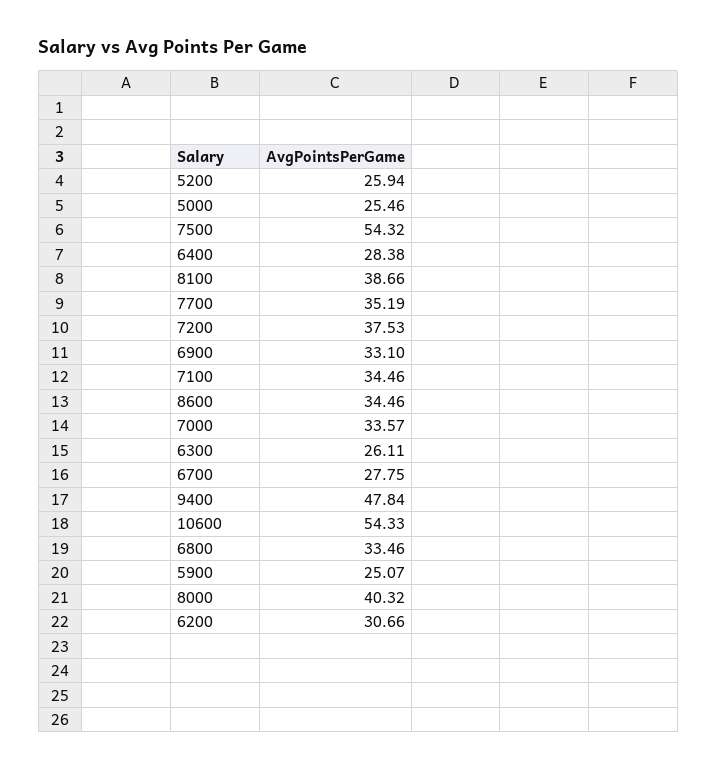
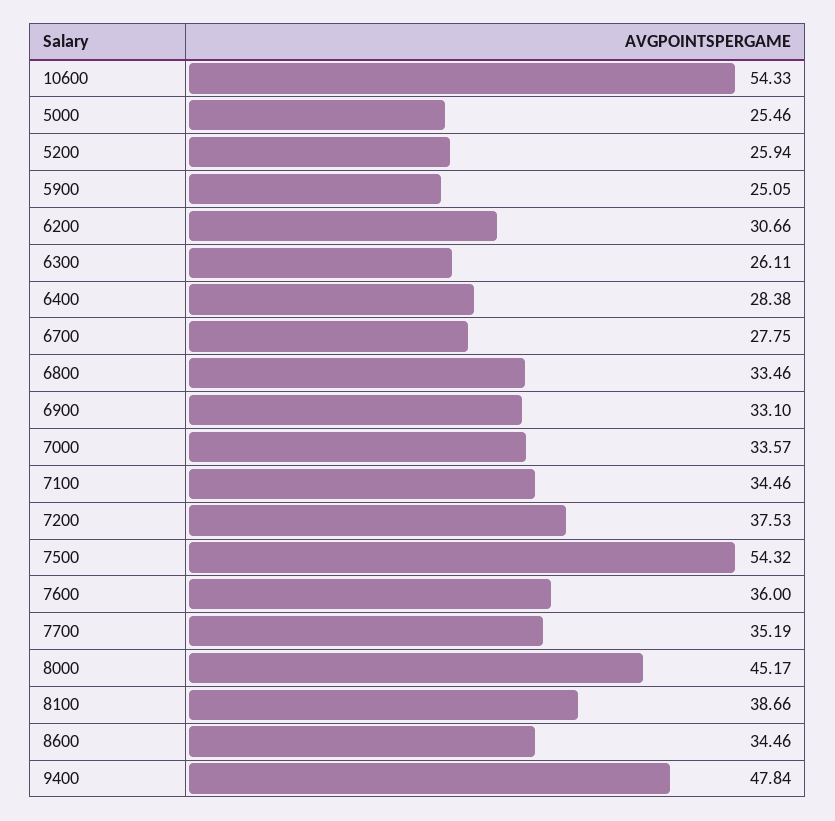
5900: 25.07 -> 25.05
8000: 40.32 -> 45.17
7600: none -> 36

